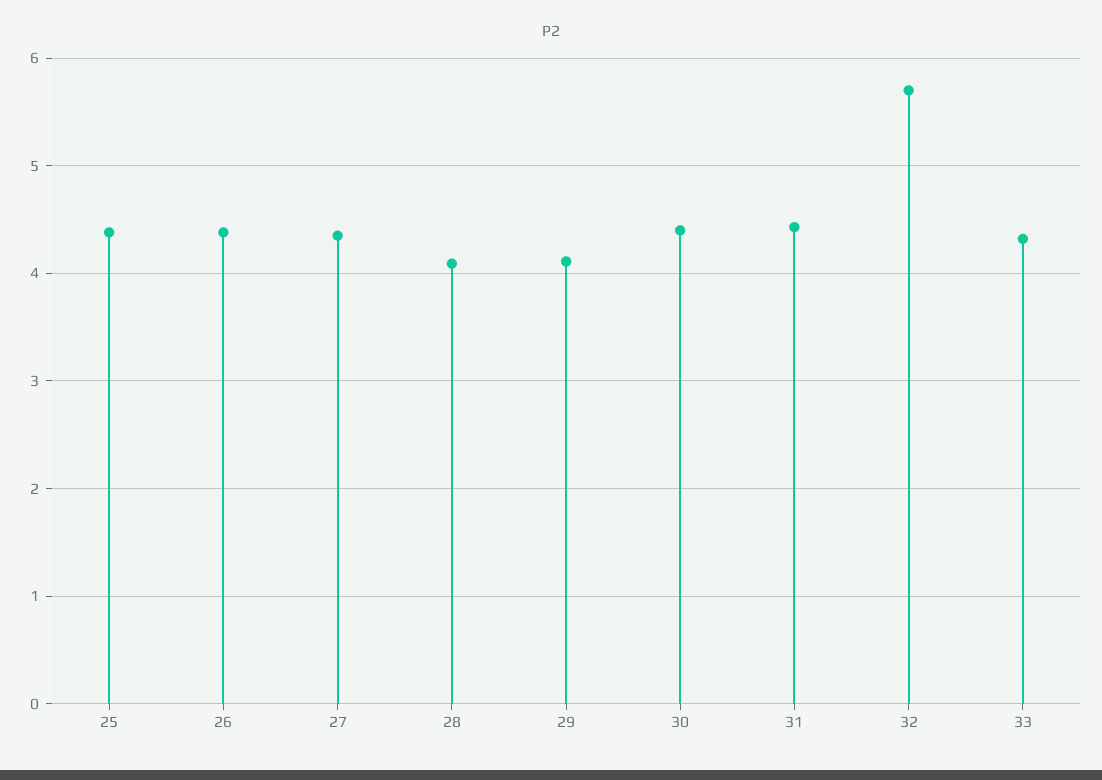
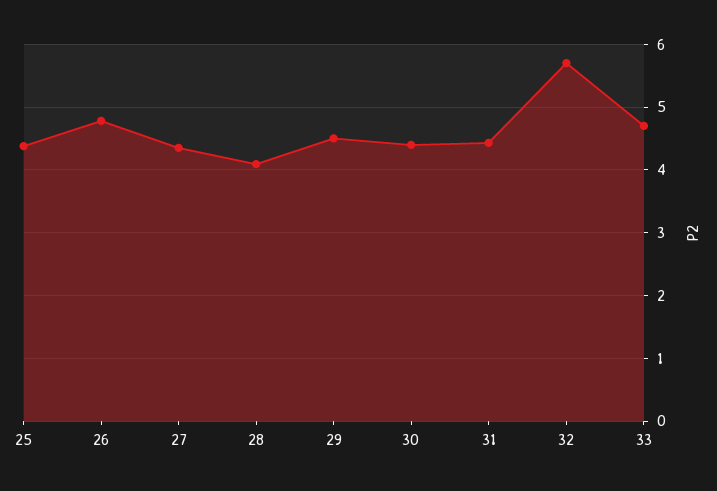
26: 4.4 -> 4.8
29: 4.1 -> 4.5
33: 4.3 -> 4.7

